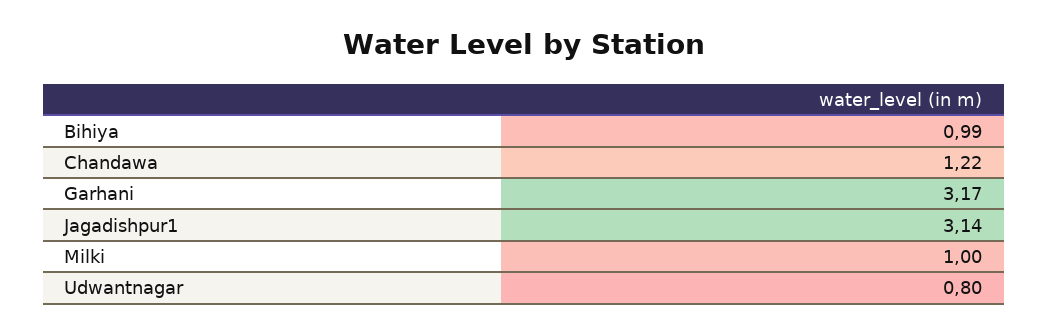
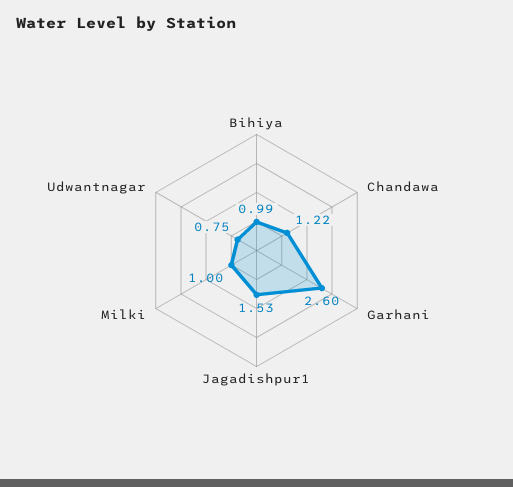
Garhani: 3.17 -> 2.6
Jagadishpur1: 3.14 -> 1.53
Udwantnagar: 0.8 -> 0.75

